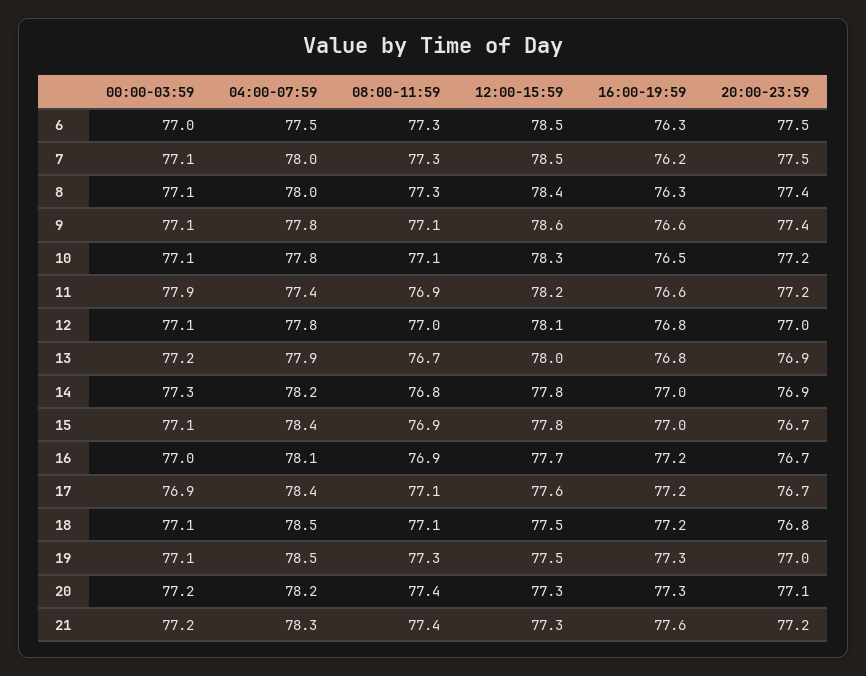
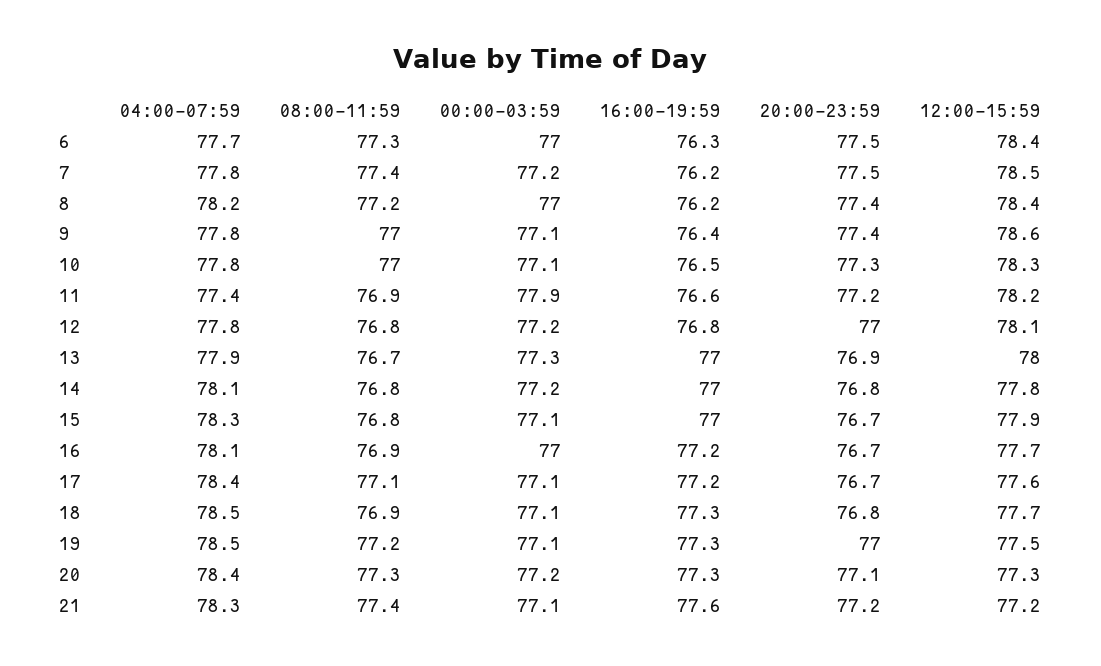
04:00-07:59, 6: 77.5 -> 77.7
12:00-15:59, 6: 78.5 -> 78.4
00:00-03:59, 7: 77.1 -> 77.2
04:00-07:59, 7: 78 -> 77.8
08:00-11:59, 7: 77.3 -> 77.4
00:00-03:59, 8: 77.1 -> 77
04:00-07:59, 8: 78 -> 78.2
08:00-11:59, 8: 77.3 -> 77.2
16:00-19:59, 8: 76.3 -> 76.2
08:00-11:59, 9: 77.1 -> 77
16:00-19:59, 9: 76.6 -> 76.4
08:00-11:59, 10: 77.1 -> 77
20:00-23:59, 10: 77.2 -> 77.3
00:00-03:59, 12: 77.1 -> 77.2
08:00-11:59, 12: 77 -> 76.8
00:00-03:59, 13: 77.2 -> 77.3
16:00-19:59, 13: 76.8 -> 77
00:00-03:59, 14: 77.3 -> 77.2
04:00-07:59, 14: 78.2 -> 78.1
20:00-23:59, 14: 76.9 -> 76.8
04:00-07:59, 15: 78.4 -> 78.3
08:00-11:59, 15: 76.9 -> 76.8
12:00-15:59, 15: 77.8 -> 77.9
00:00-03:59, 17: 76.9 -> 77.1
08:00-11:59, 18: 77.1 -> 76.9
12:00-15:59, 18: 77.5 -> 77.7
16:00-19:59, 18: 77.2 -> 77.3
08:00-11:59, 19: 77.3 -> 77.2
04:00-07:59, 20: 78.2 -> 78.4
08:00-11:59, 20: 77.4 -> 77.3
00:00-03:59, 21: 77.2 -> 77.1
12:00-15:59, 21: 77.3 -> 77.2

